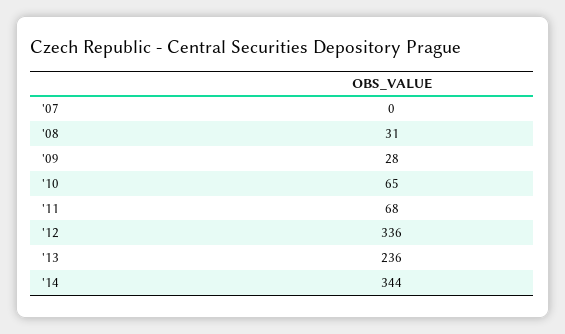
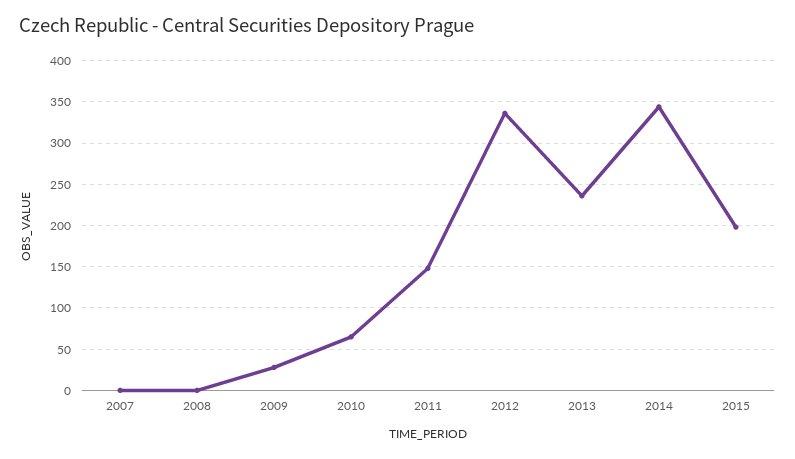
'08: 31 -> 0
'11: 68 -> 150
2015: none -> 200

